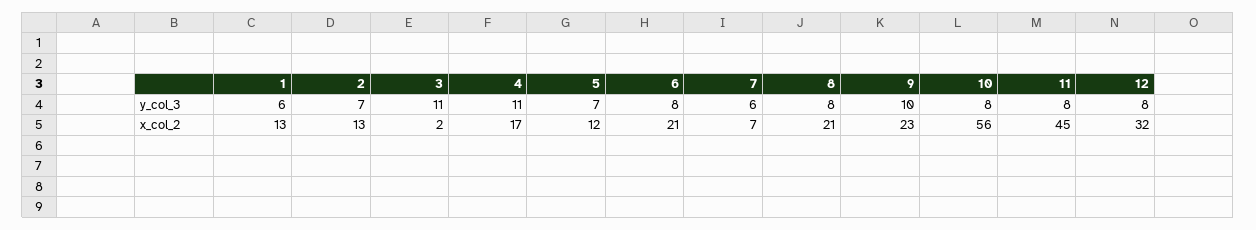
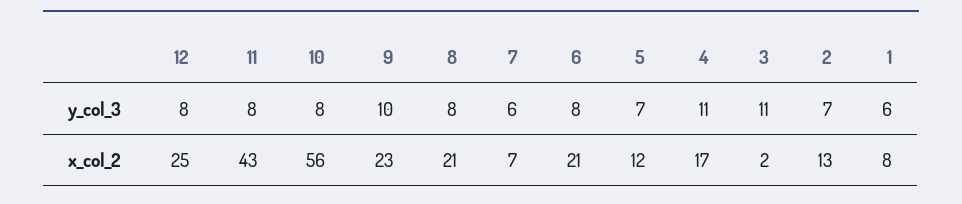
1, x_col_2: 13 -> 8
11, x_col_2: 45 -> 43
12, x_col_2: 32 -> 25

